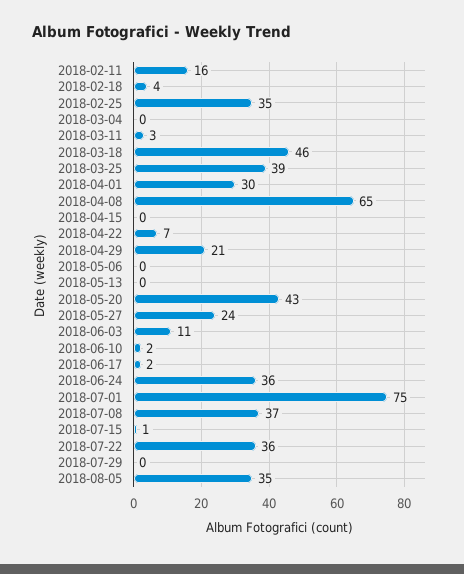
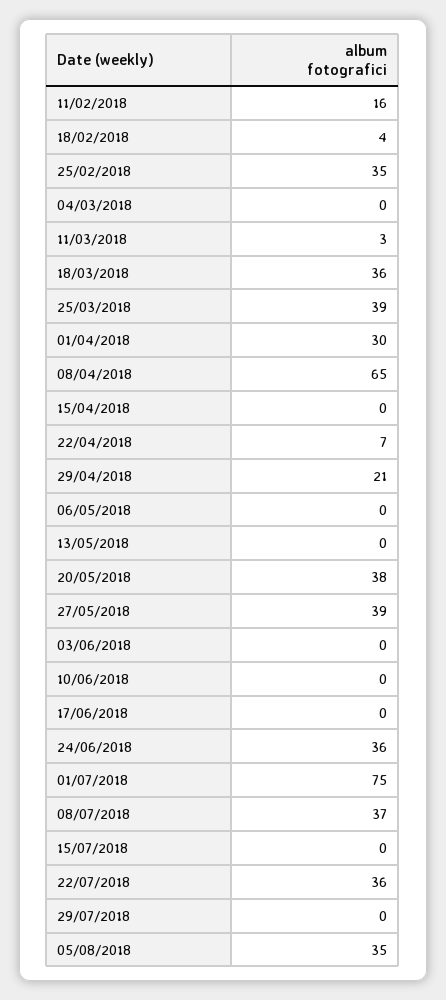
2018-03-18: 46 -> 36
2018-05-20: 43 -> 38
2018-05-27: 24 -> 39
2018-06-03: 11 -> 0
2018-06-10: 2 -> 0
2018-06-17: 2 -> 0
2018-07-15: 1 -> 0

